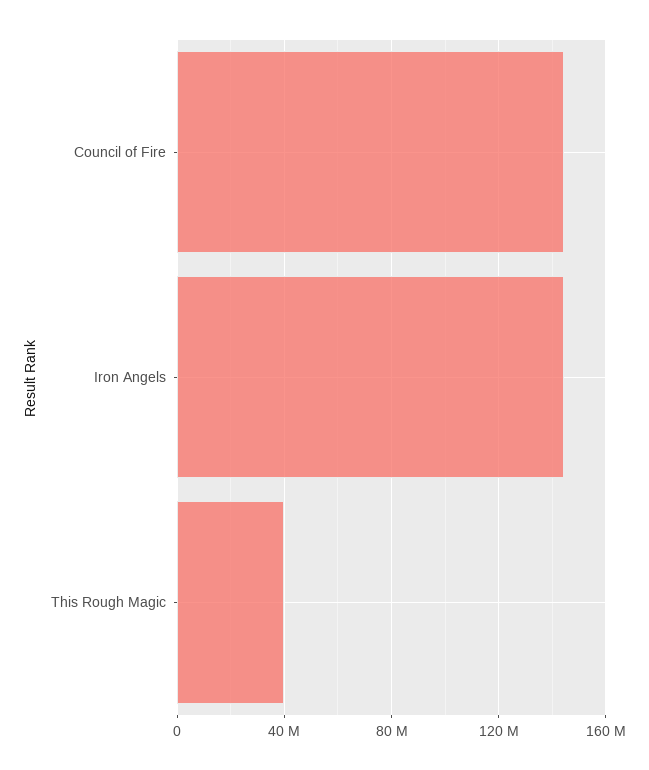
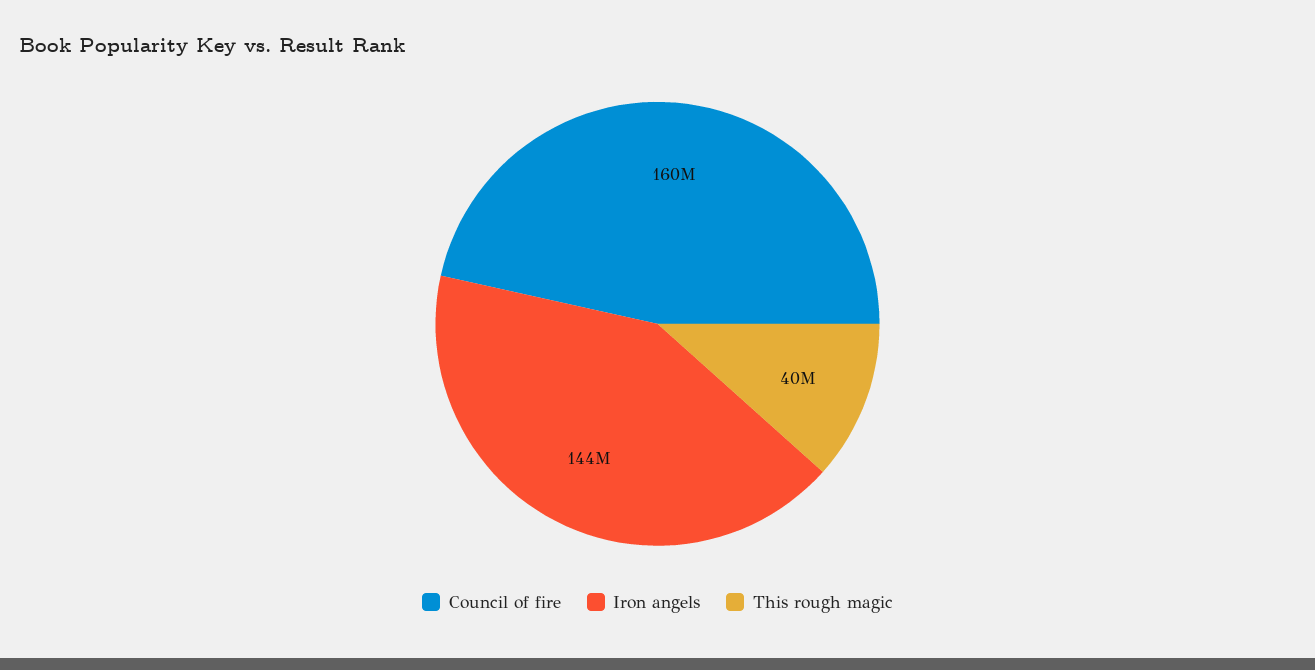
Council of Fire: 145000000 -> 160000000

